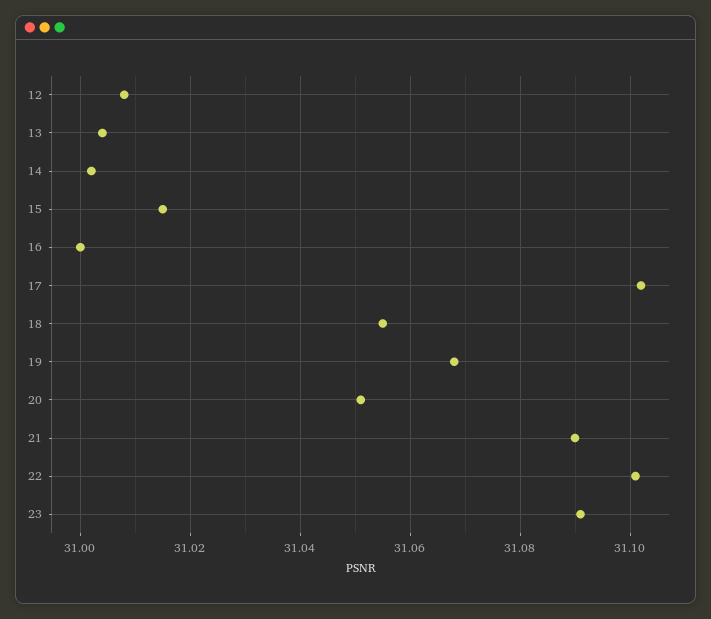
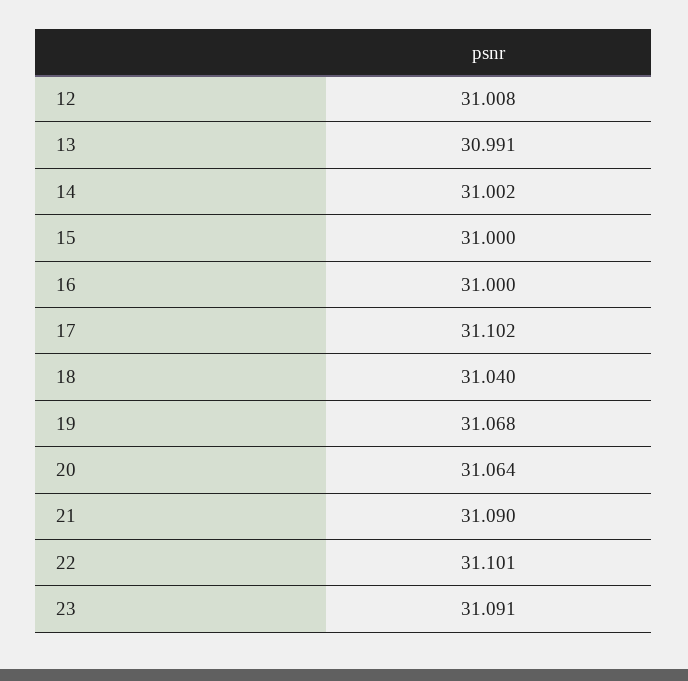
13: 31.005 -> 30.991
15: 31.015 -> 31
18: 31.055 -> 31.04
20: 31.05 -> 31.064

